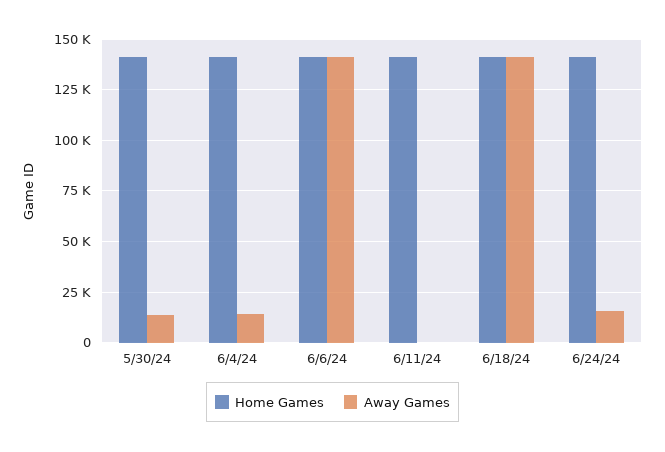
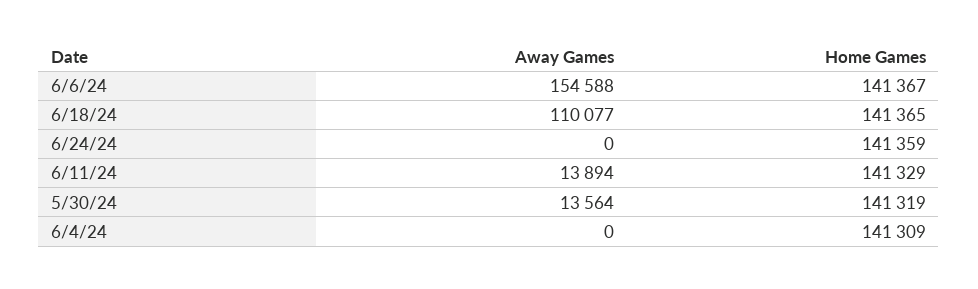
Away Games, 6/4/24: 15000 -> 0
Away Games, 6/6/24: 140000 -> 154588
Away Games, 6/11/24: 0 -> 13894
Away Games, 6/18/24: 140000 -> 110077
Away Games, 6/24/24: 15000 -> 0

